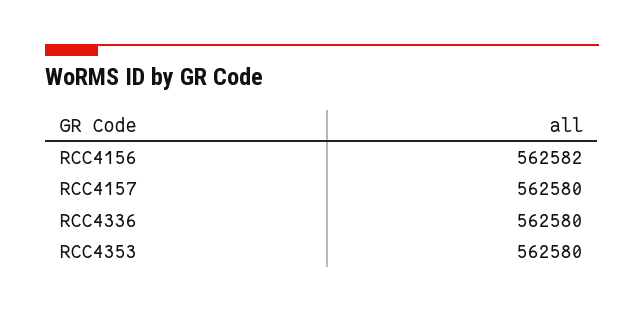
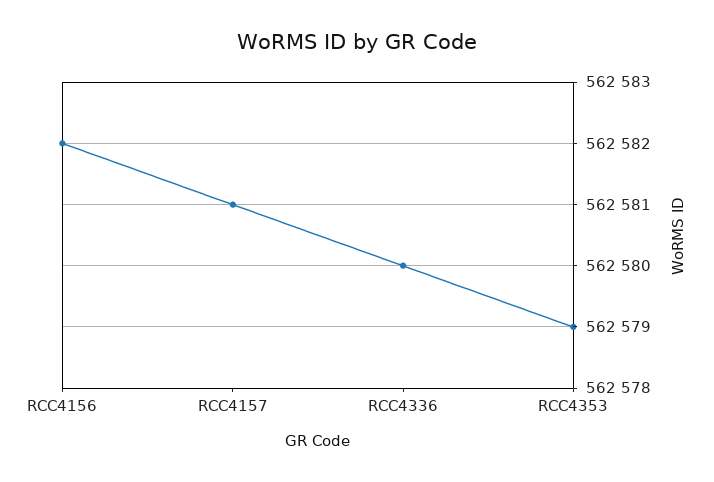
RCC4157: 562580 -> 562581
RCC4353: 562580 -> 562579

